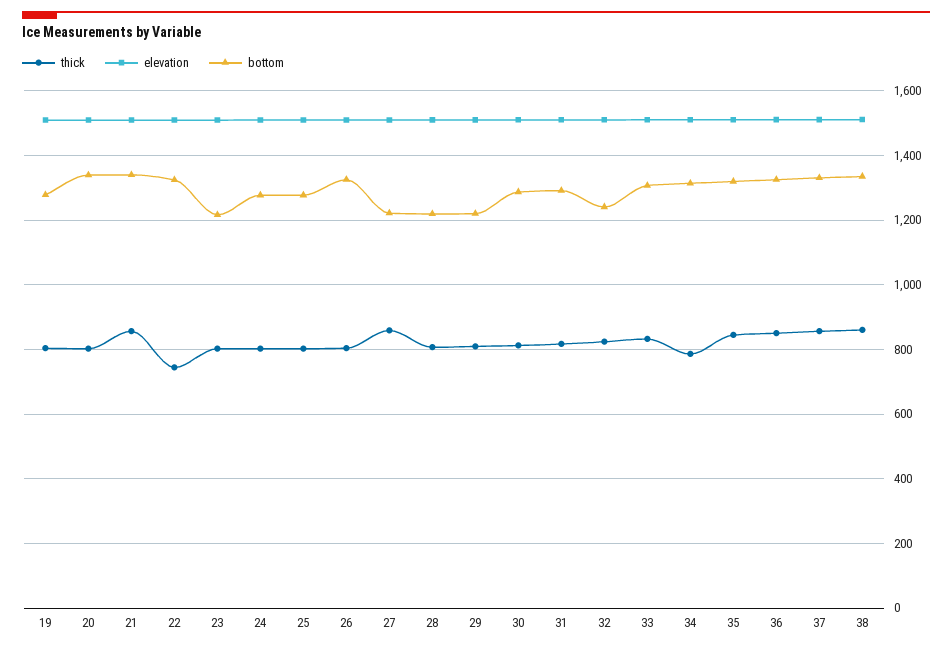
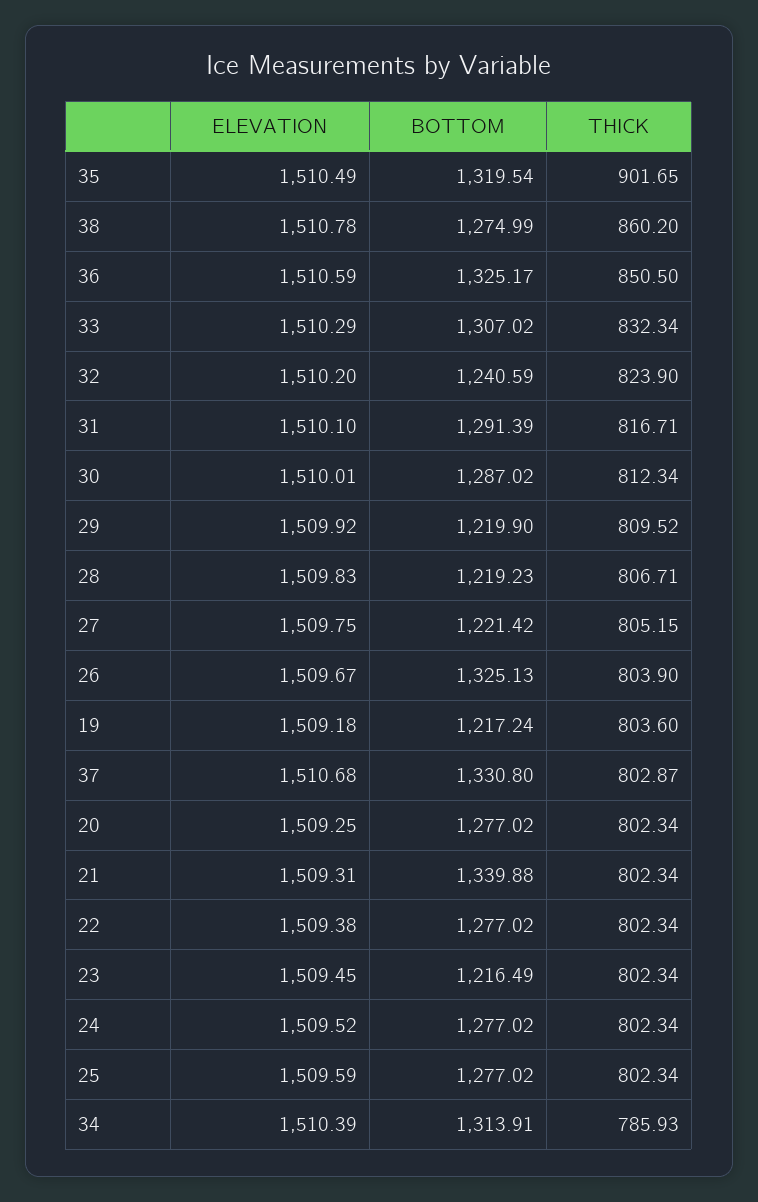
bottom, 19: 1280 -> 1217.24
bottom, 20: 1340 -> 1277.02
thick, 21: 860 -> 802.34
thick, 22: 740 -> 802.34
bottom, 22: 1320 -> 1277.02
thick, 27: 860 -> 805.15
thick, 35: 840 -> 901.65
thick, 37: 860 -> 802.87
bottom, 38: 1340 -> 1274.99

